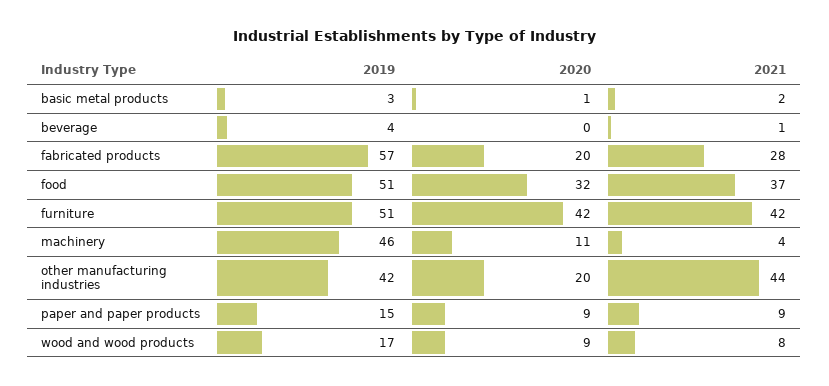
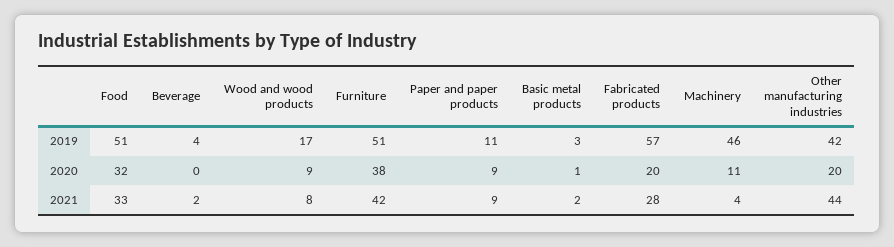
2021, beverage: 1 -> 2
2021, food: 37 -> 33
2020, furniture: 42 -> 38
2019, paper and paper products: 15 -> 11

